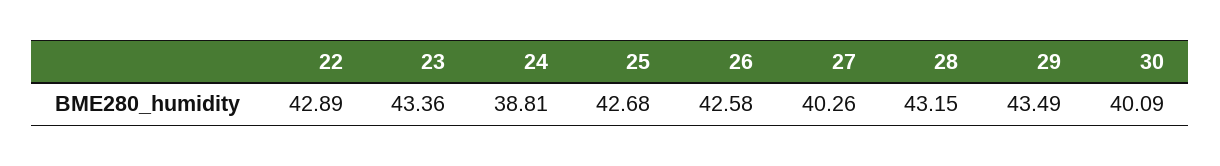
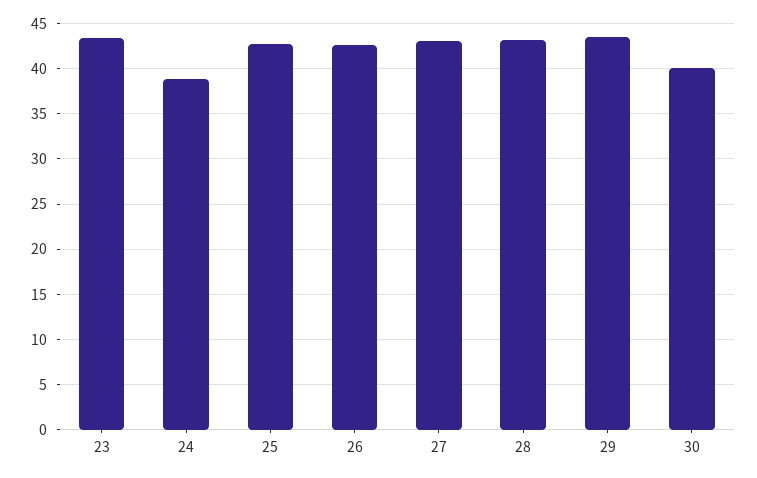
22: 42.89 -> none
27: 40.26 -> 43

